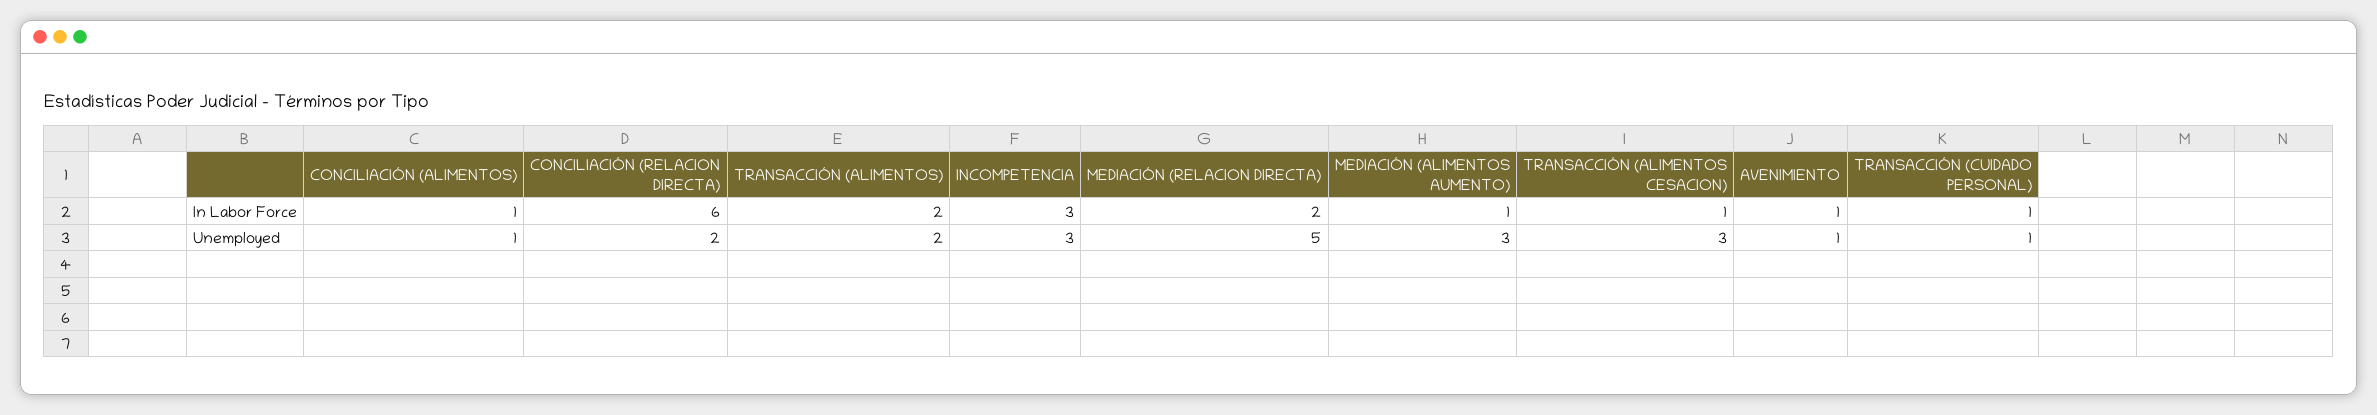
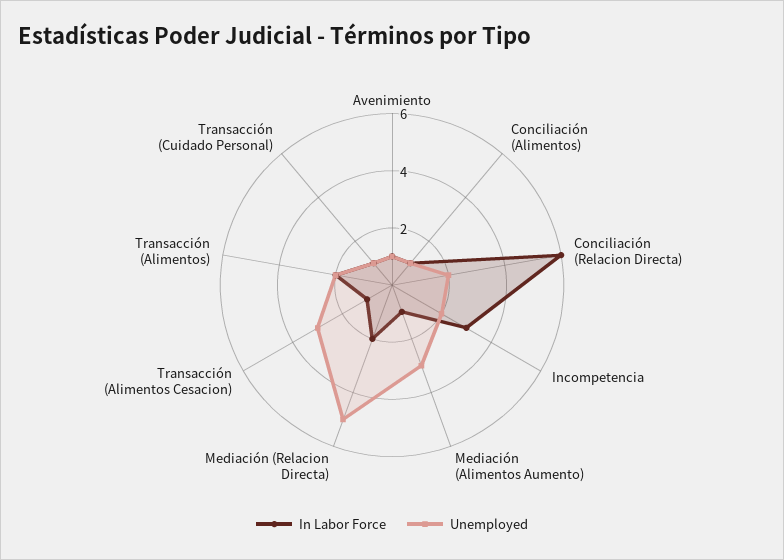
Unemployed, INCOMPETENCIA: 3 -> 2

